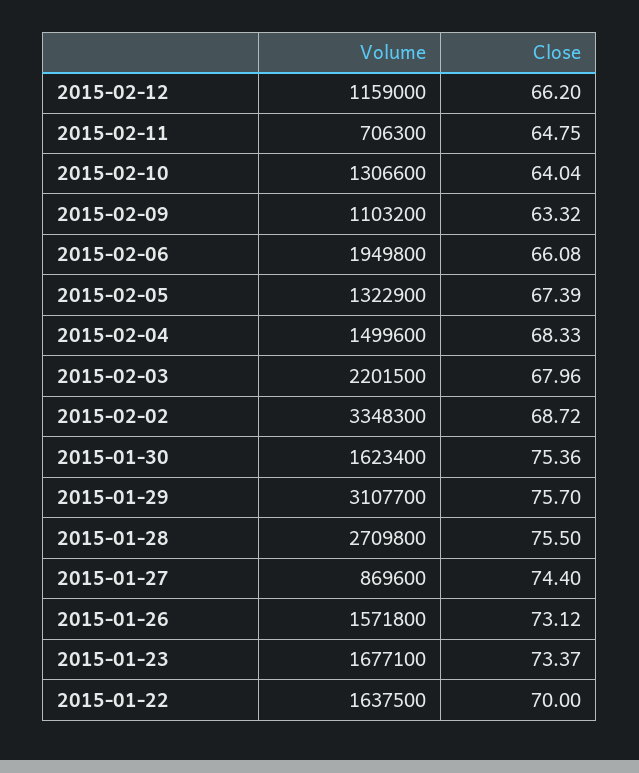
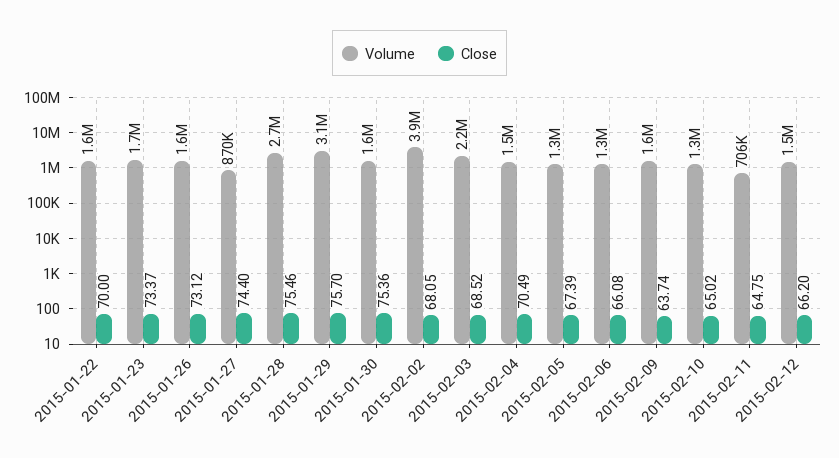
Volume, 2015-02-12: 1159000 -> 1500000
Close, 2015-02-10: 64.04 -> 65.02
Volume, 2015-02-09: 1103200 -> 1600000
Close, 2015-02-09: 63.32 -> 63.74
Volume, 2015-02-06: 1949800 -> 1300000
Close, 2015-02-04: 68.33 -> 70.49
Close, 2015-02-03: 67.96 -> 68.52
Volume, 2015-02-02: 3348300 -> 3900000
Close, 2015-02-02: 68.72 -> 68.05
Close, 2015-01-28: 75.5 -> 75.46

